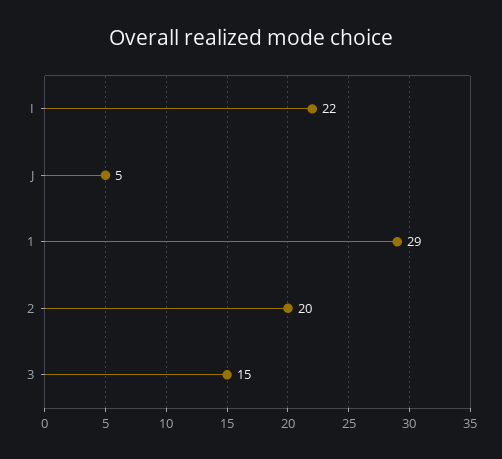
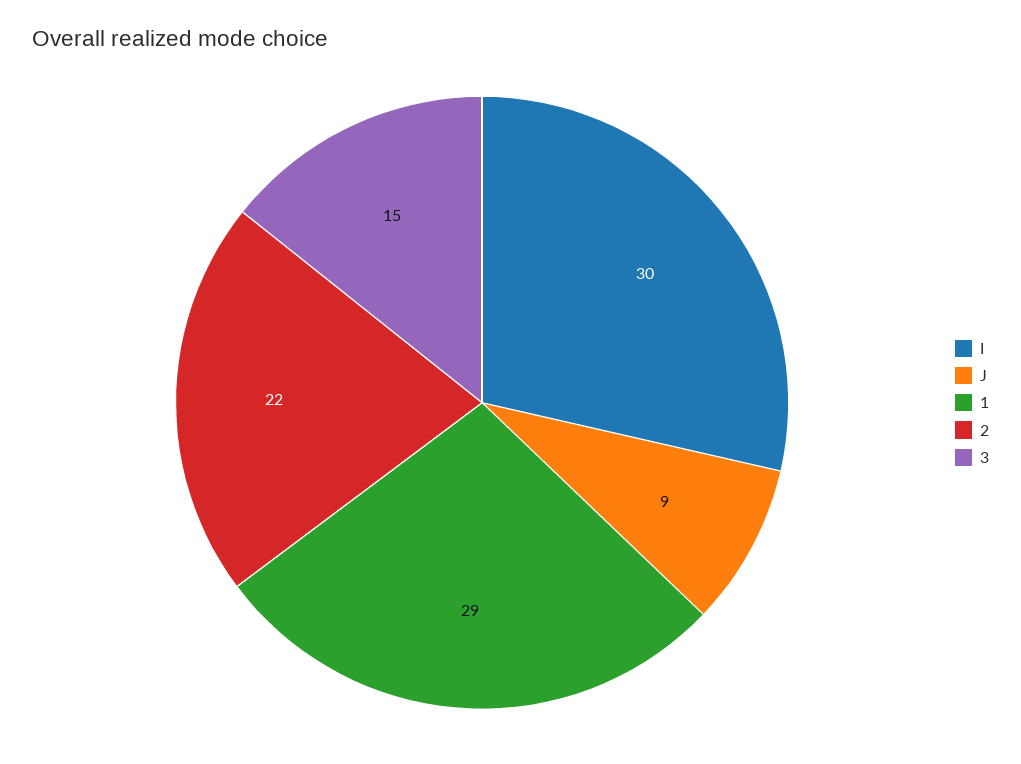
I: 22 -> 30
J: 5 -> 9
2: 20 -> 22

